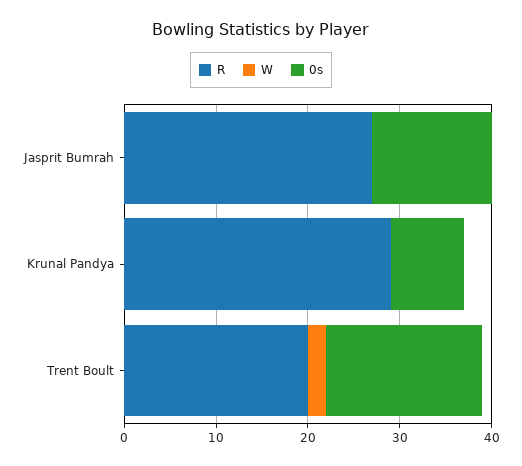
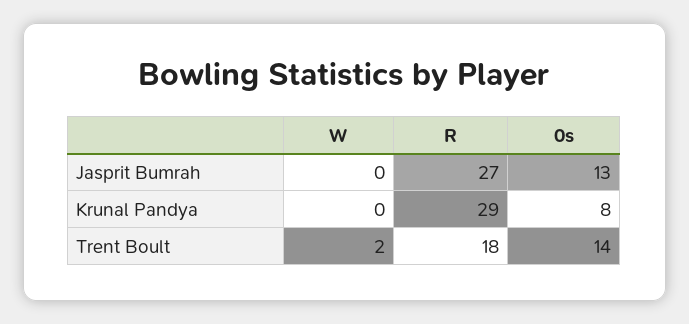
R, Trent Boult: 20 -> 18
0s, Trent Boult: 17 -> 14

